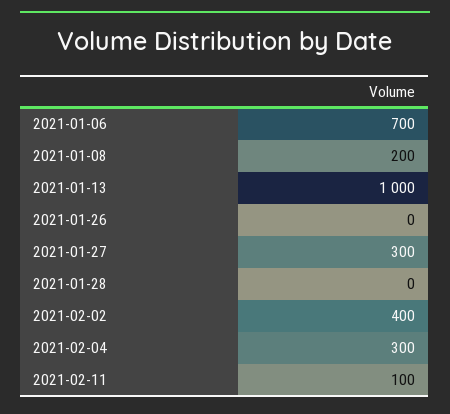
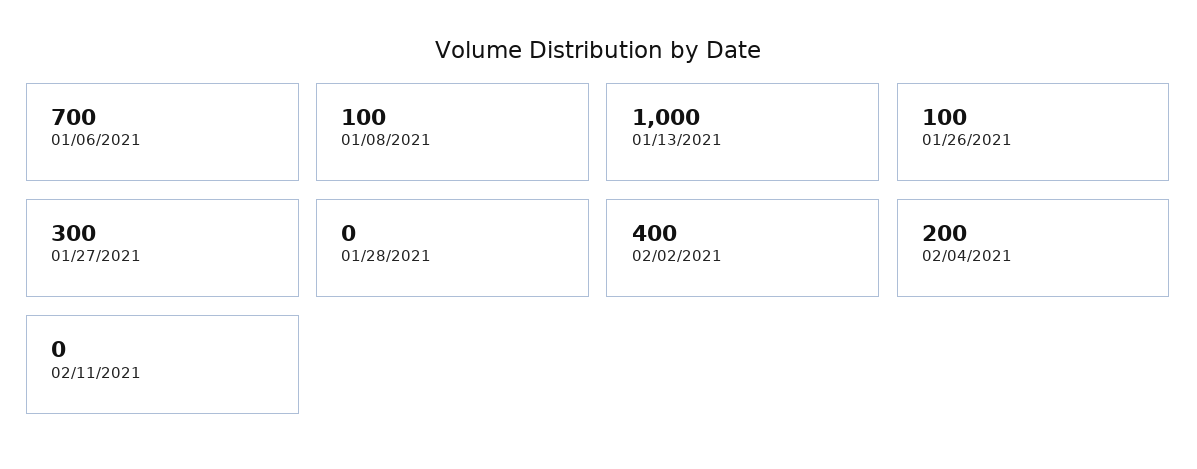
2021-01-08: 200 -> 100
2021-01-26: 0 -> 100
2021-02-04: 300 -> 200
2021-02-11: 100 -> 0

